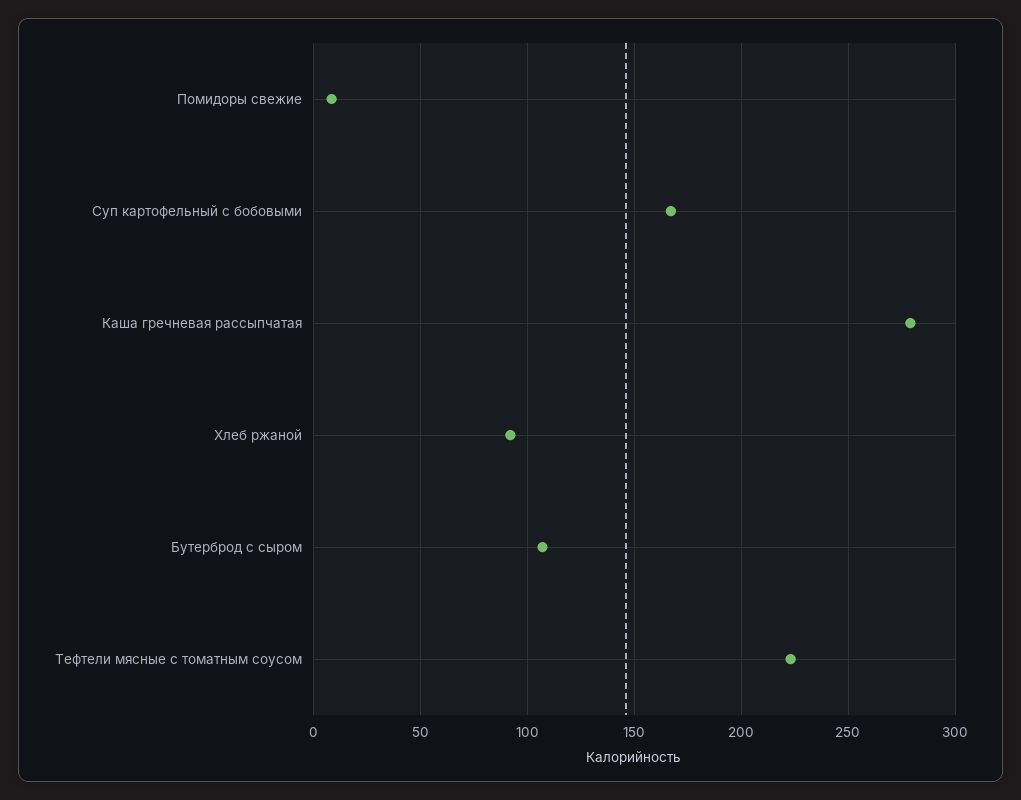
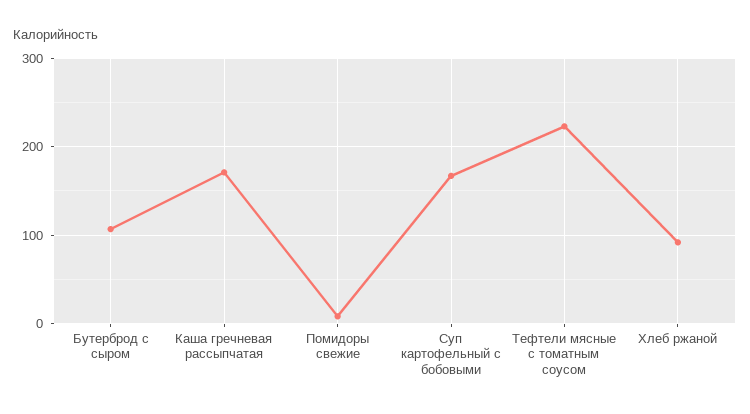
Каша гречневая рассыпчатая: 280 -> 170

